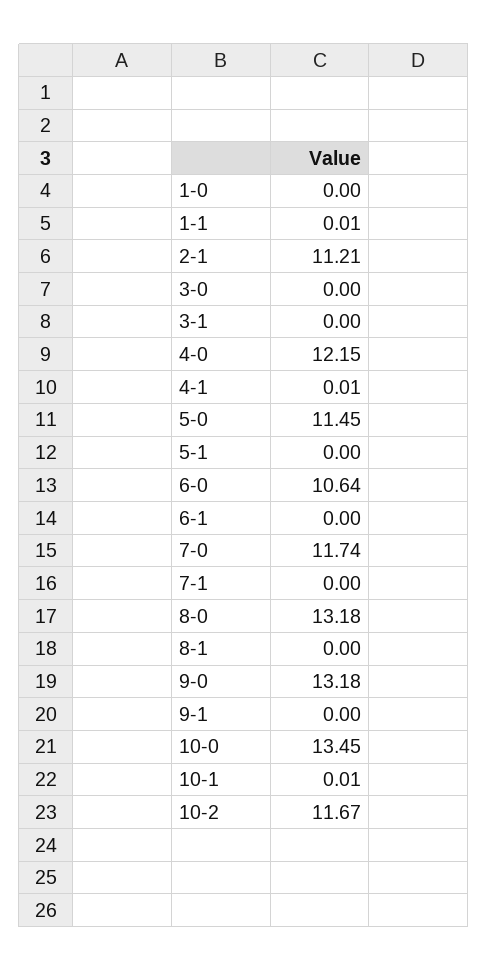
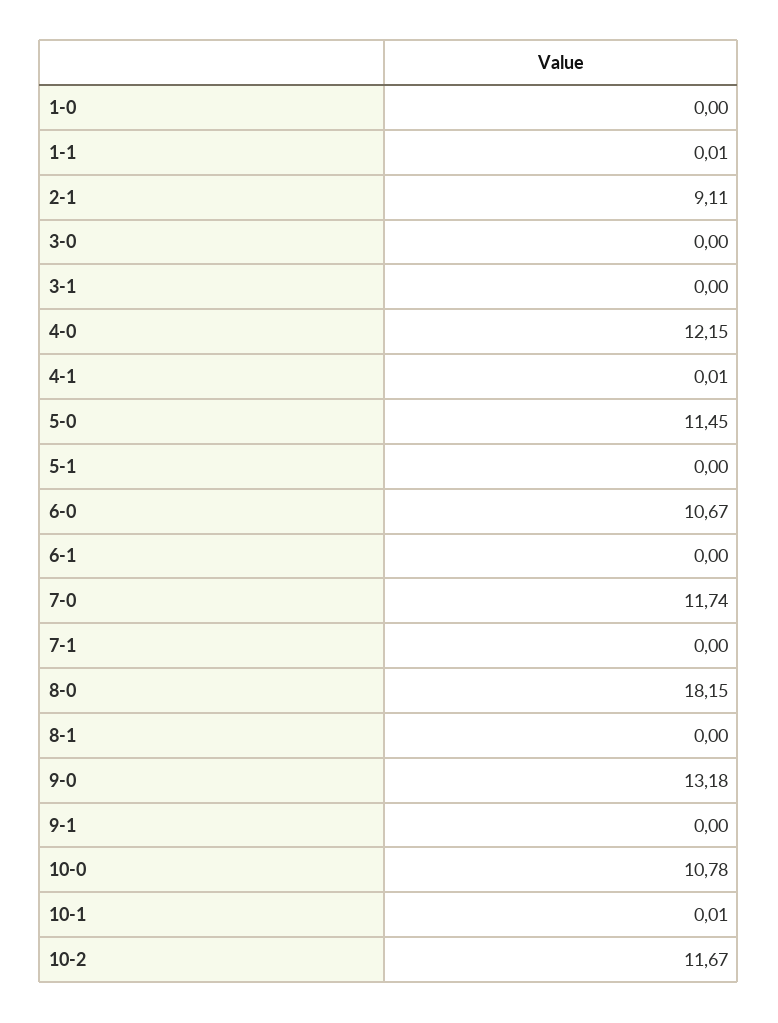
2-1: 11.21 -> 9.11
6-0: 10.64 -> 10.67
8-0: 13.18 -> 18.15
10-0: 13.45 -> 10.78

